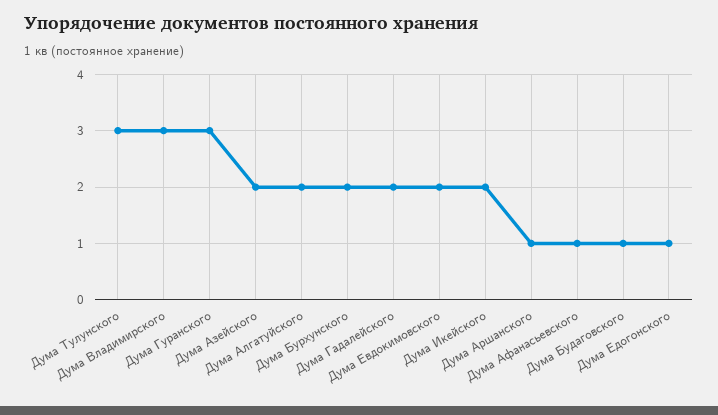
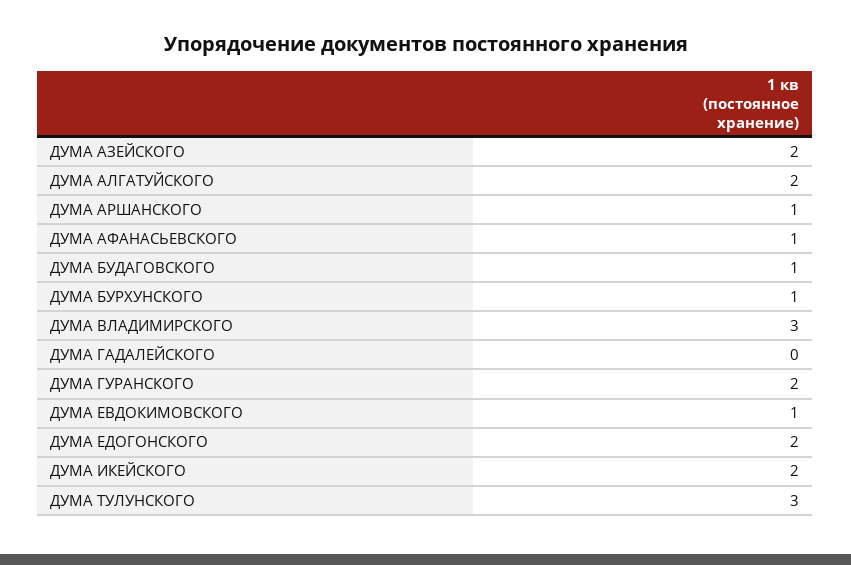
Дума Гуранского: 3 -> 2
Дума Бурхунского: 2 -> 1
Дума Гадалейского: 2 -> 0
Дума Евдокимовского: 2 -> 1
Дума Едогонского: 1 -> 2

